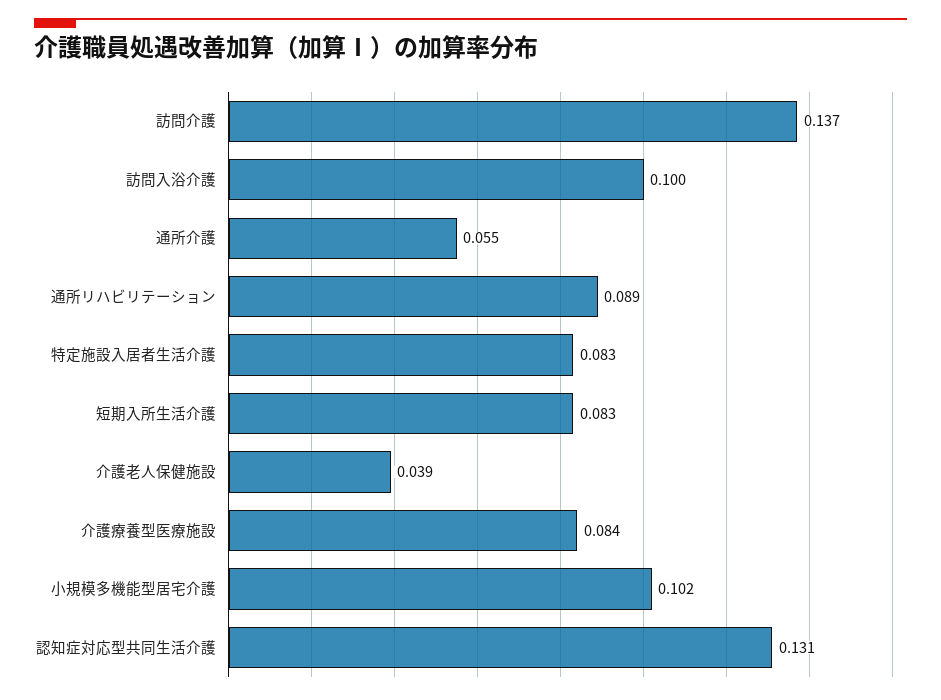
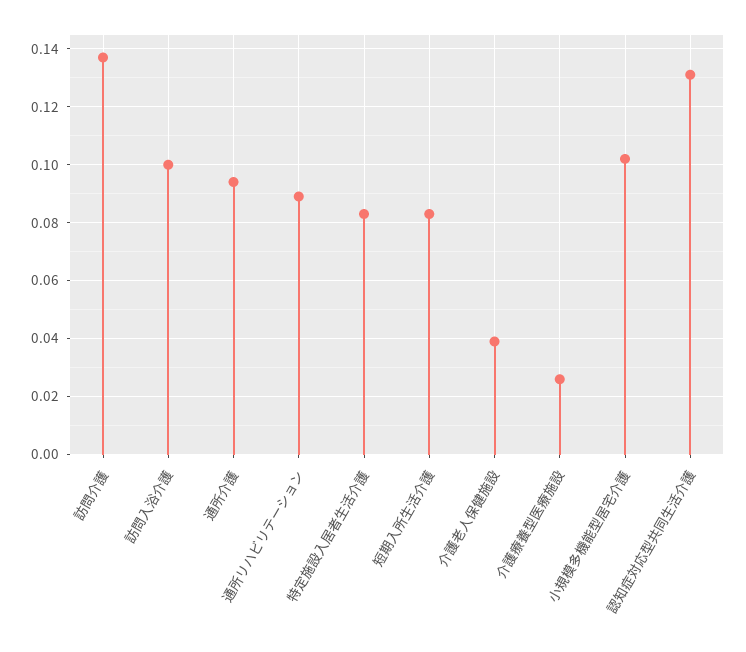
通所介護: 0.055 -> 0.095
介護療養型医療施設: 0.084 -> 0.025

